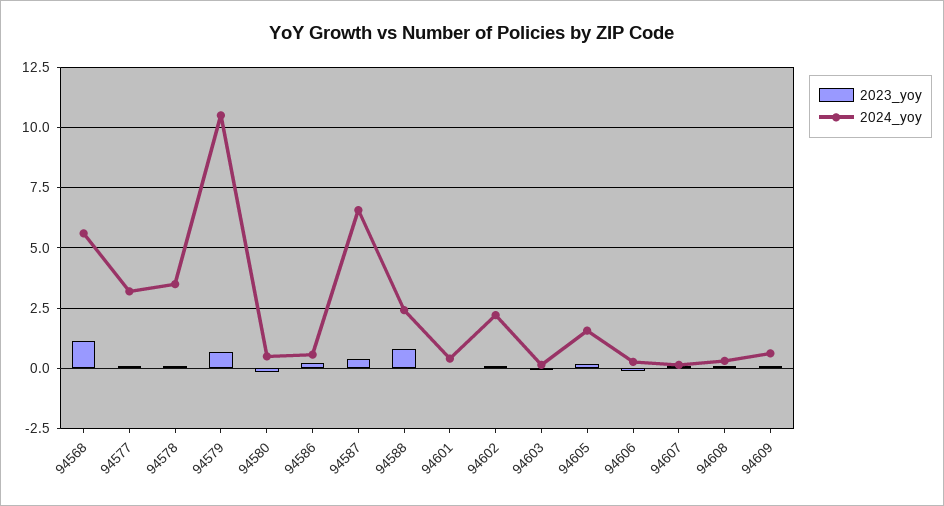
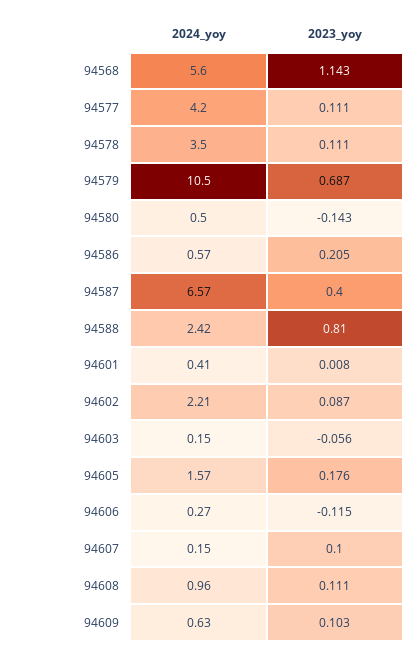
2024_yoy, 94577: 3.25 -> 4.2
2024_yoy, 94608: 0.25 -> 0.96

